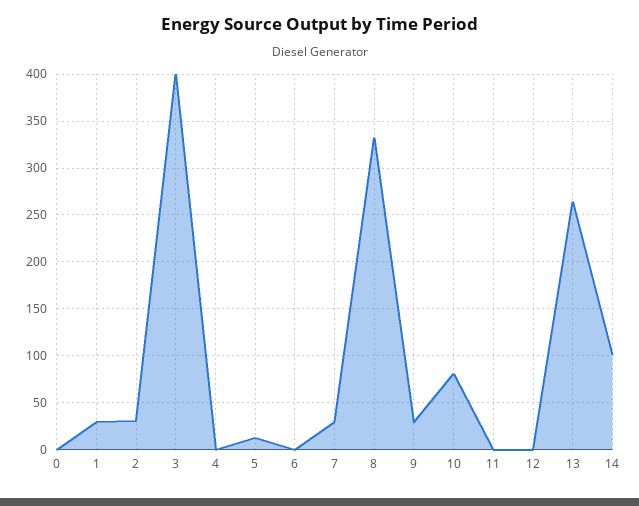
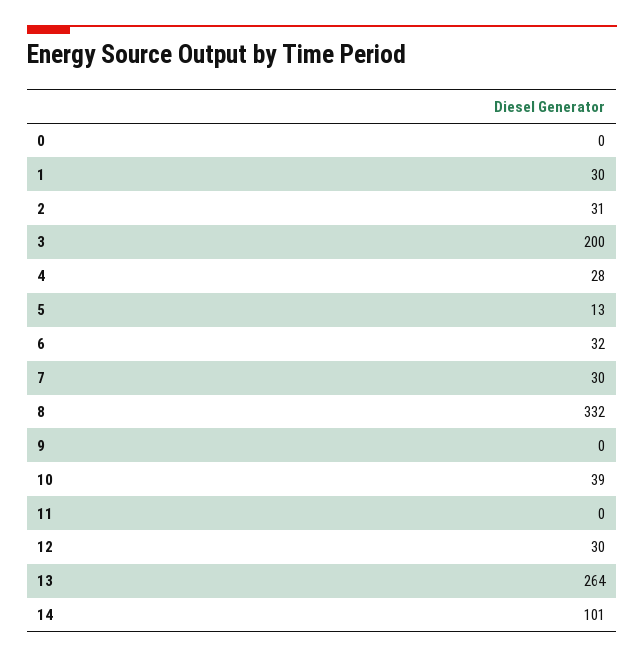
3: 400 -> 200
4: 0 -> 28
6: 0 -> 32
9: 30 -> 0
10: 80 -> 39
12: 0 -> 30

